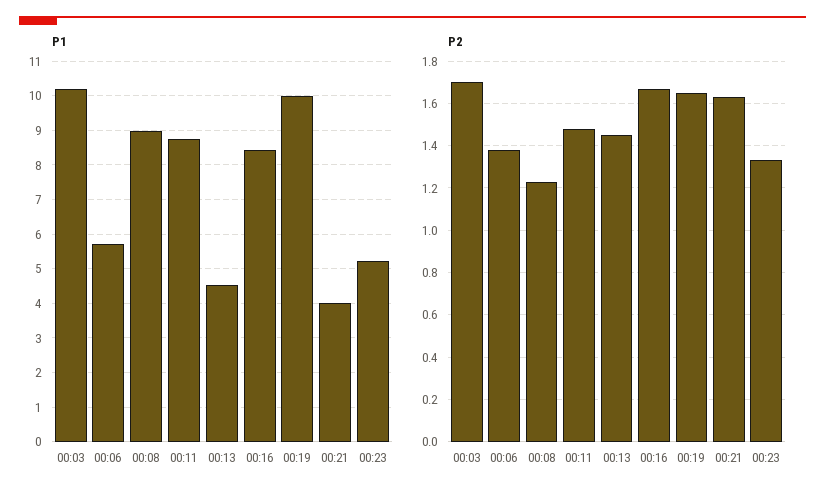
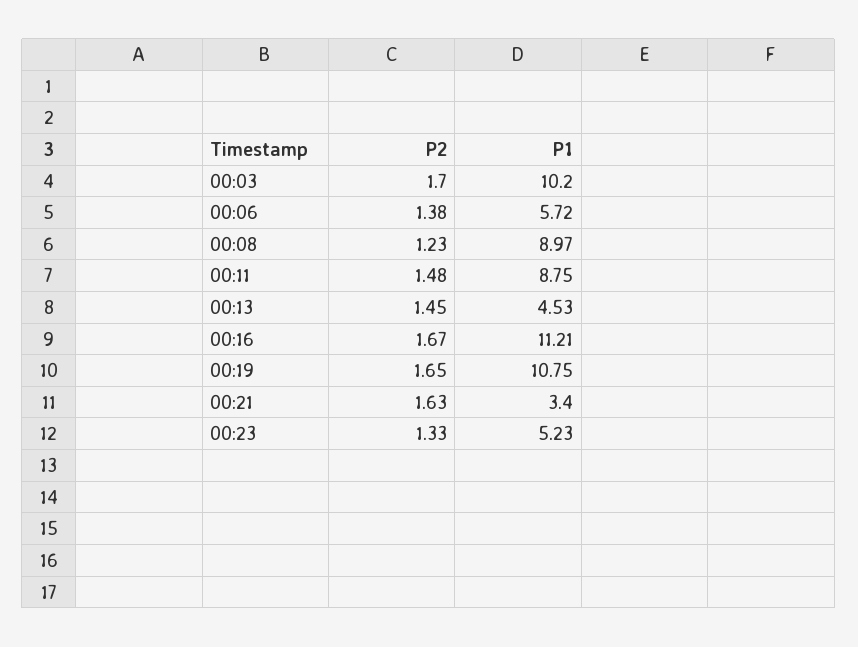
P1, 00:16: 8.4 -> 11.21
P1, 00:19: 10 -> 10.75
P1, 00:21: 4 -> 3.4

